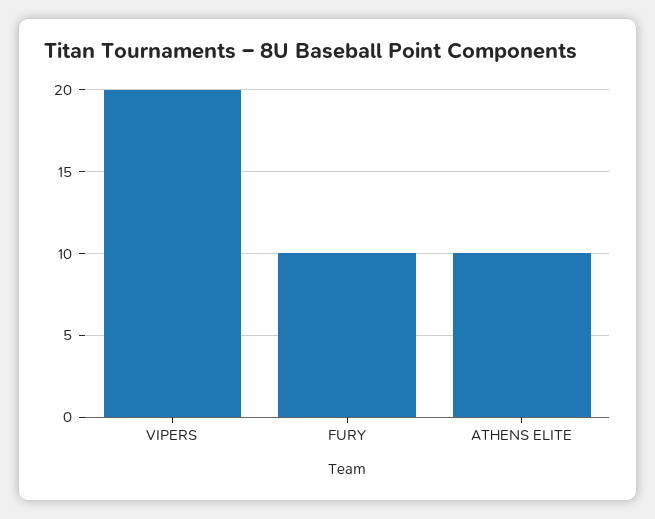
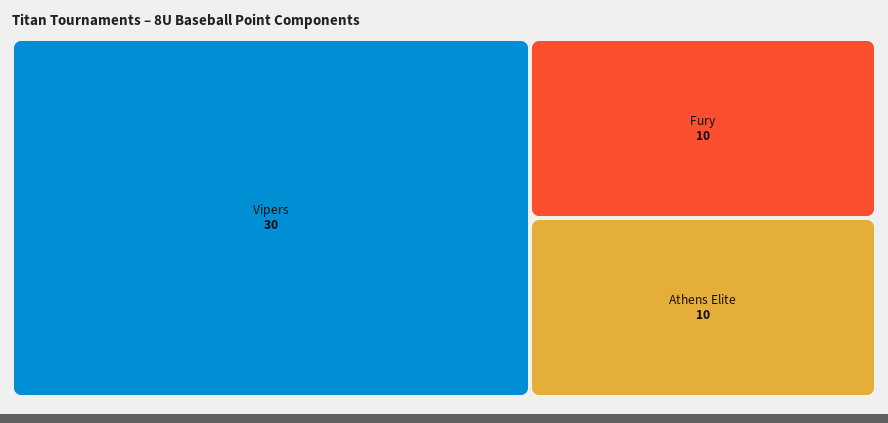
VIPERS: 20 -> 30

